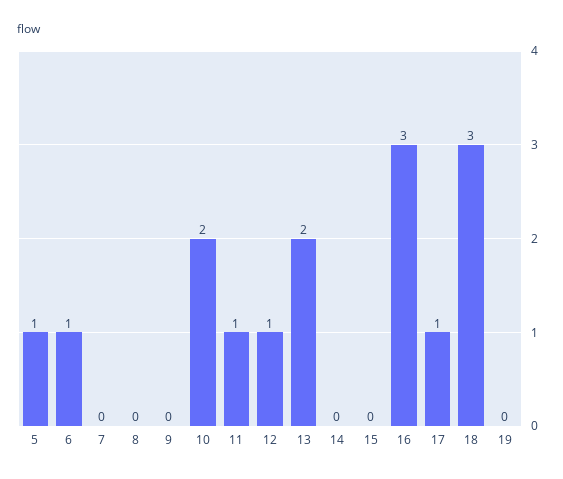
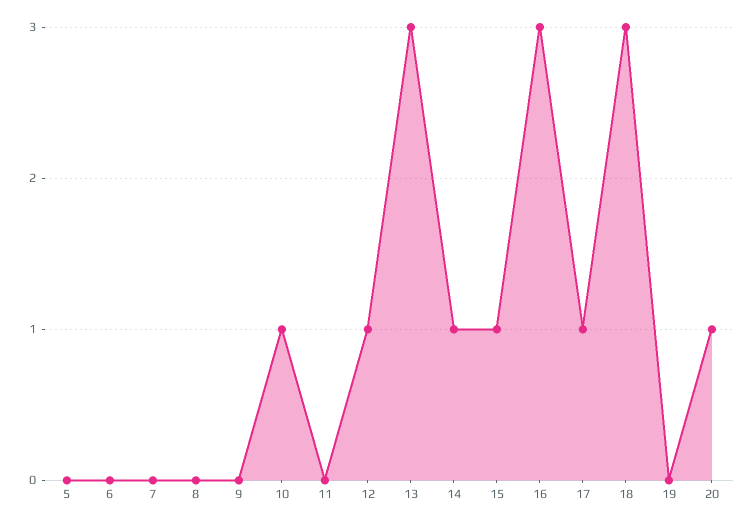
5: 1 -> 0
6: 1 -> 0
10: 2 -> 1
11: 1 -> 0
13: 2 -> 3
14: 0 -> 1
15: 0 -> 1
20: none -> 1

